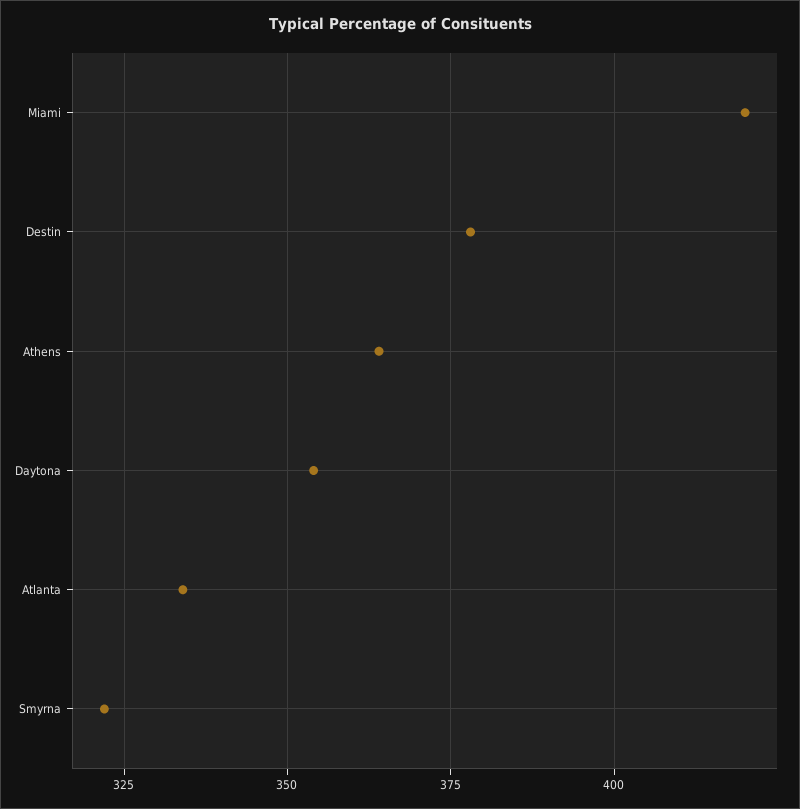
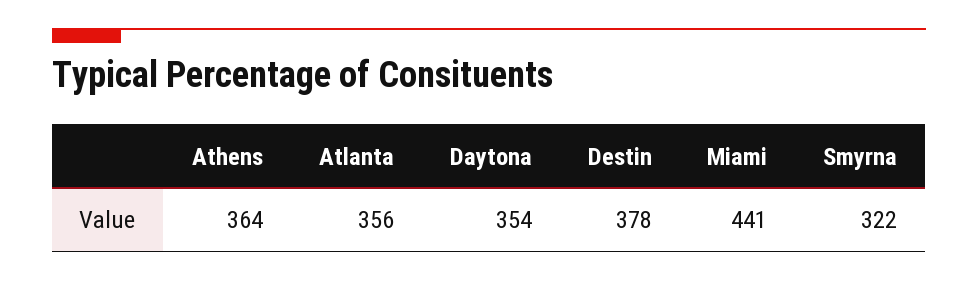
Miami: 420 -> 441
Atlanta: 335 -> 356

